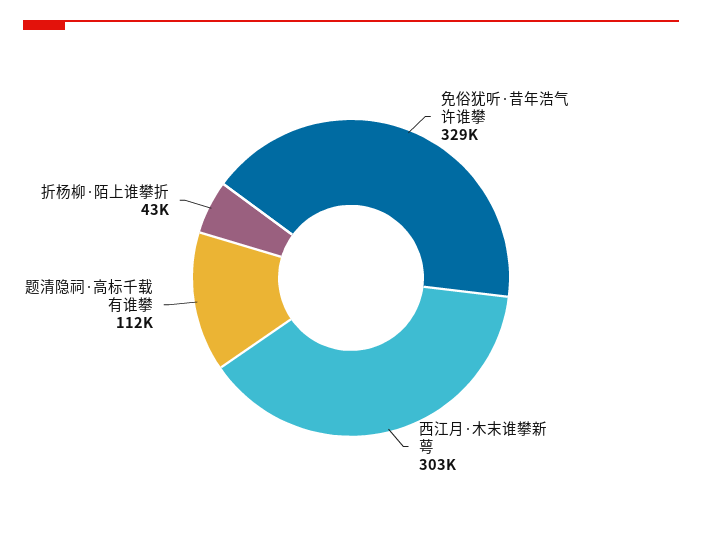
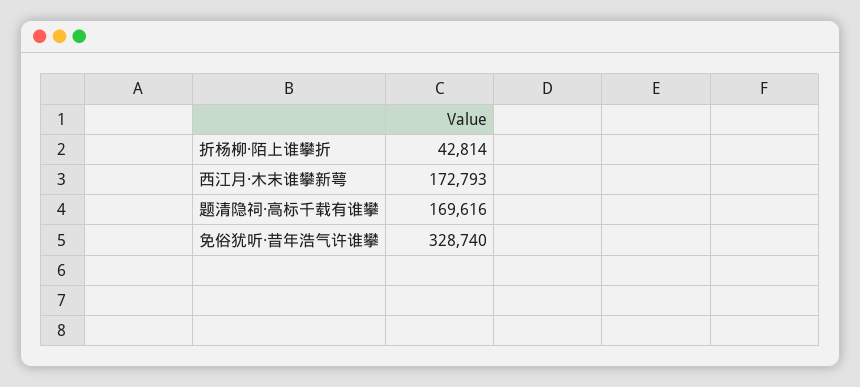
西江月·木末谁攀新萼: 303000 -> 172793
题清隐祠·高标千载有谁攀: 112000 -> 169616

